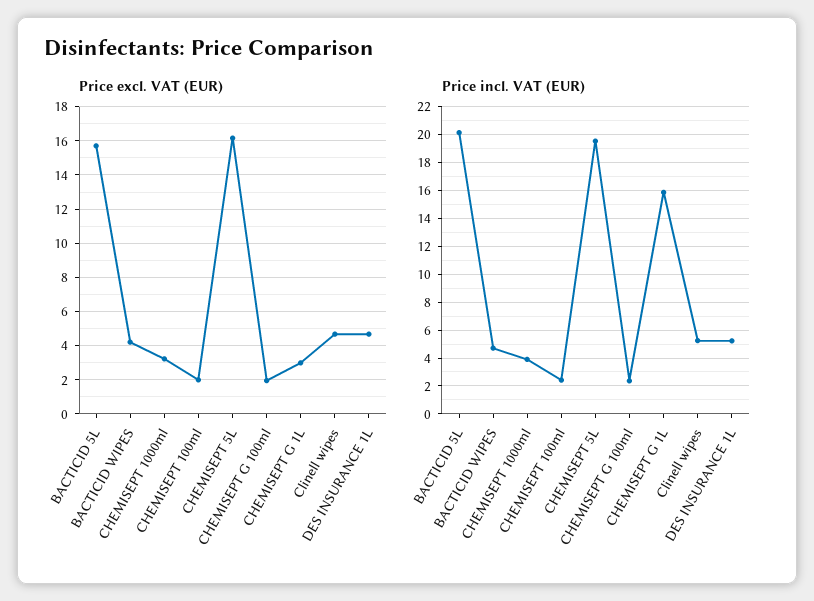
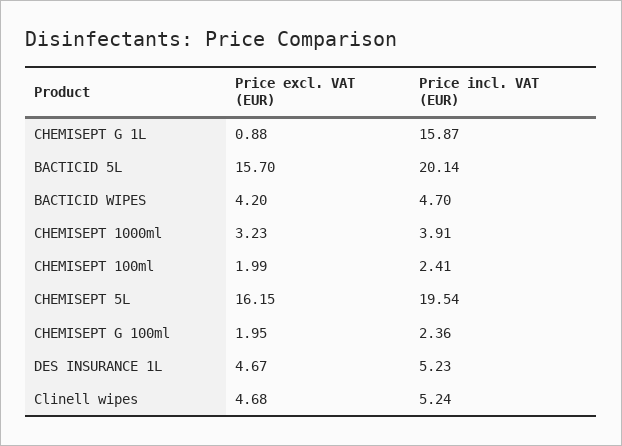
Price excl. VAT (EUR), CHEMISEPT G 1L: 3 -> 0.88

